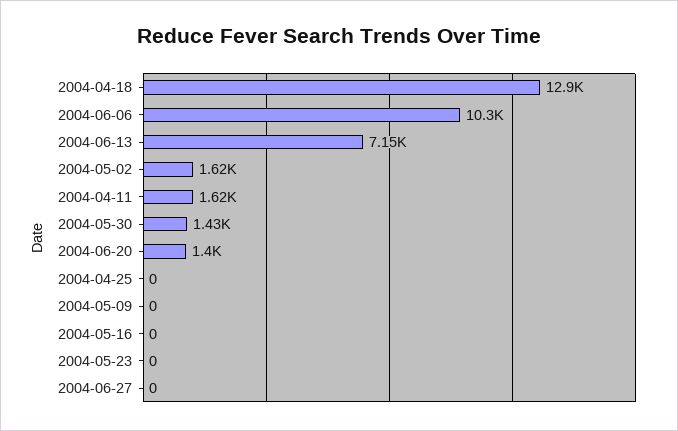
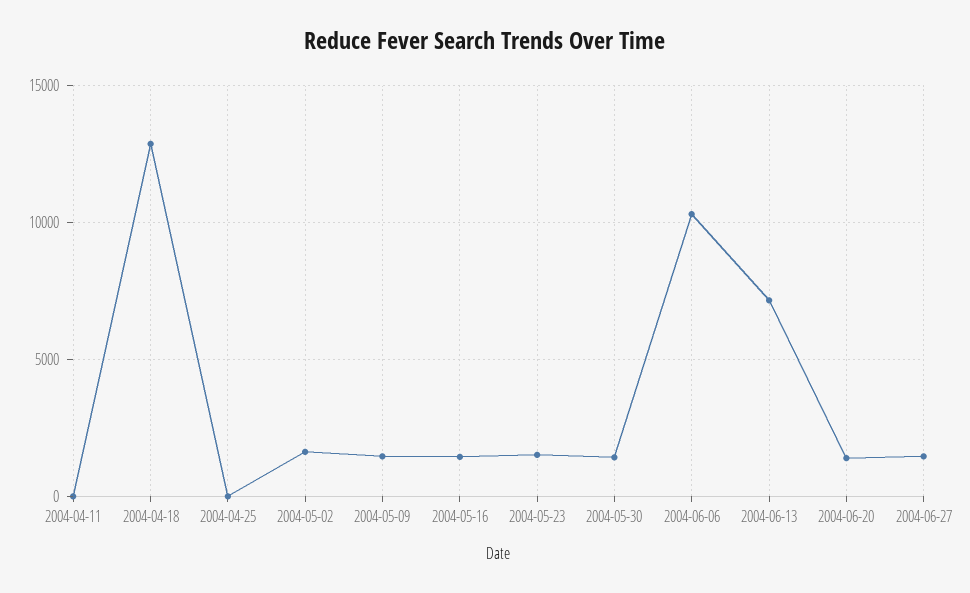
2004-04-11: 1620 -> 0
2004-05-09: 0 -> 1500
2004-05-16: 0 -> 1500
2004-05-23: 0 -> 1500
2004-06-27: 0 -> 1500

